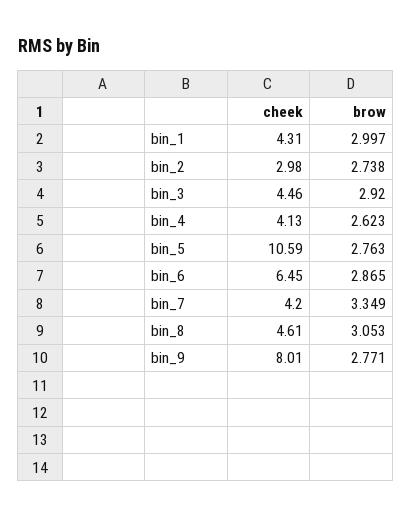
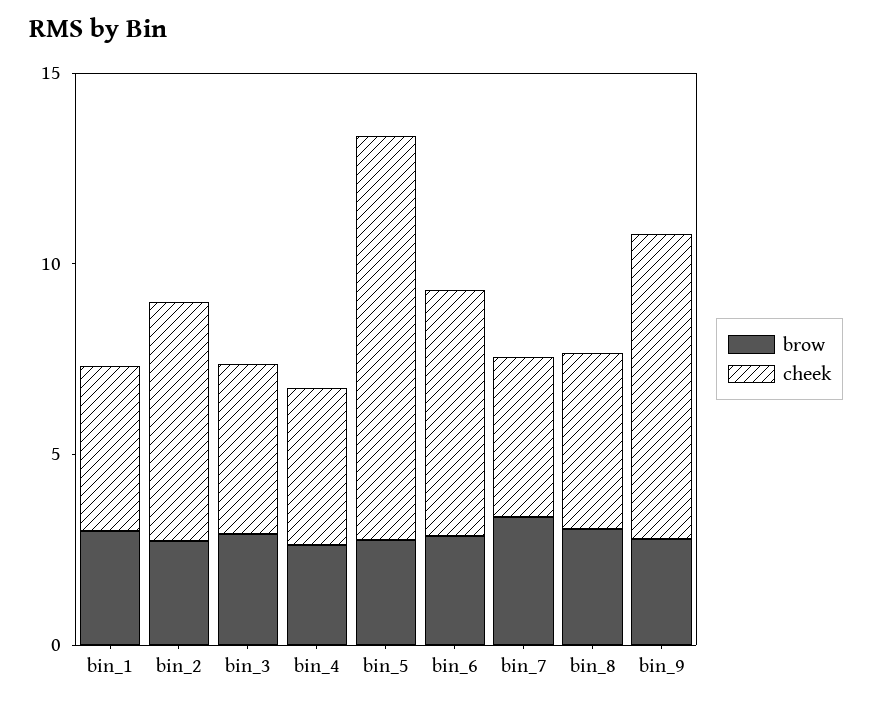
cheek, bin_2: 2.98 -> 6

